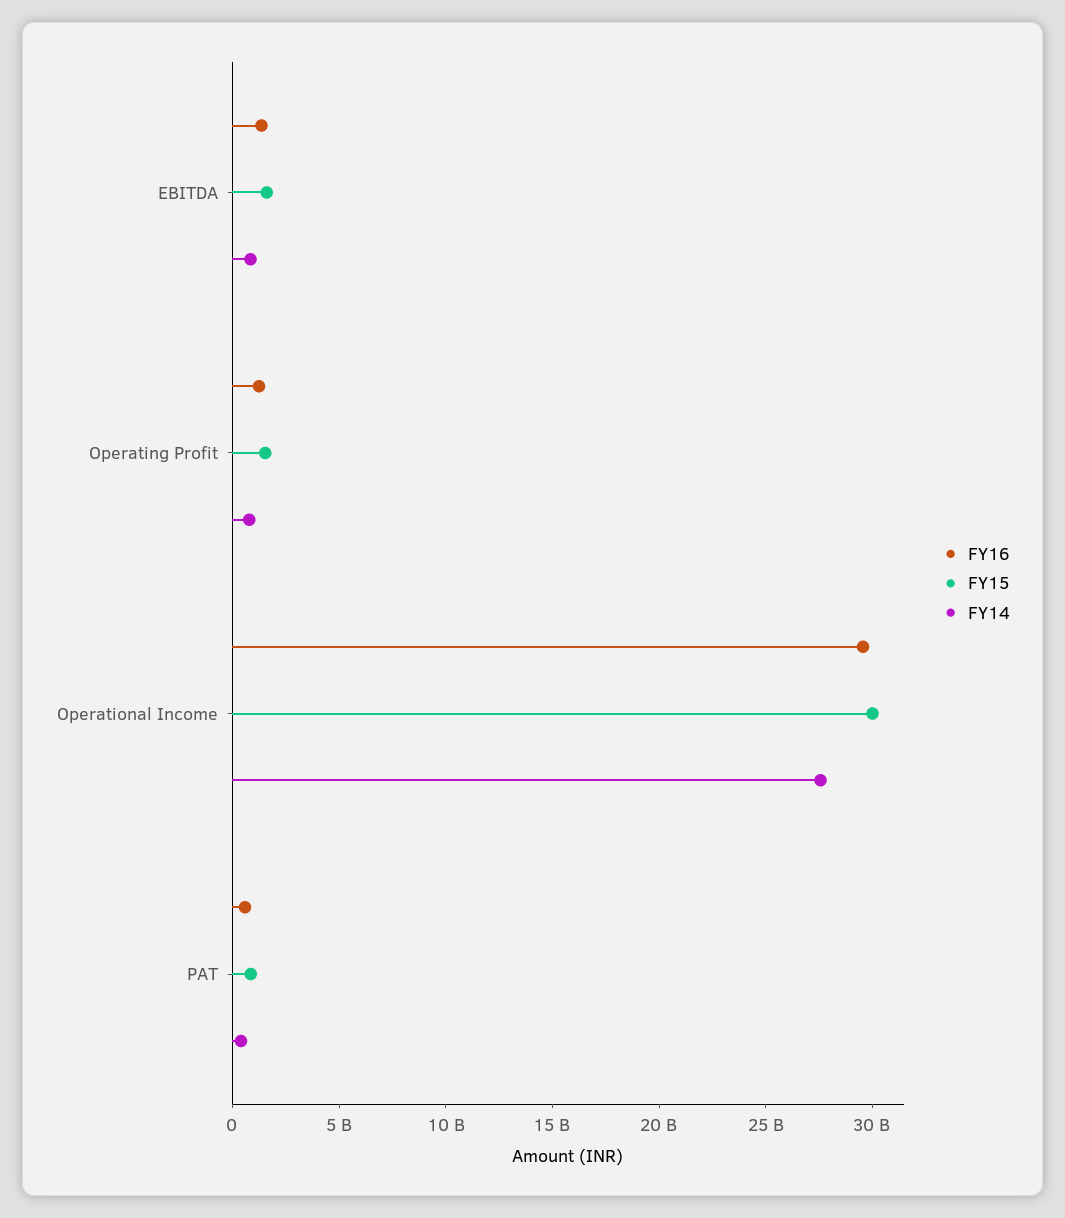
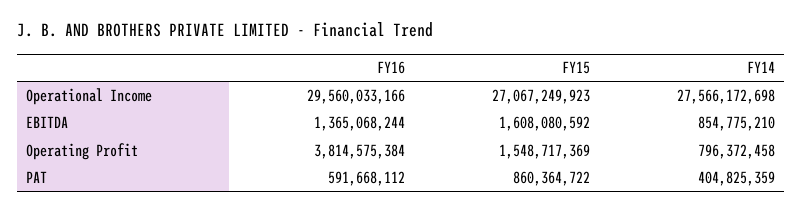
FY16, Operating Profit: 1000000000 -> 3814575384
FY15, Operational Income: 30000000000 -> 27067249923

